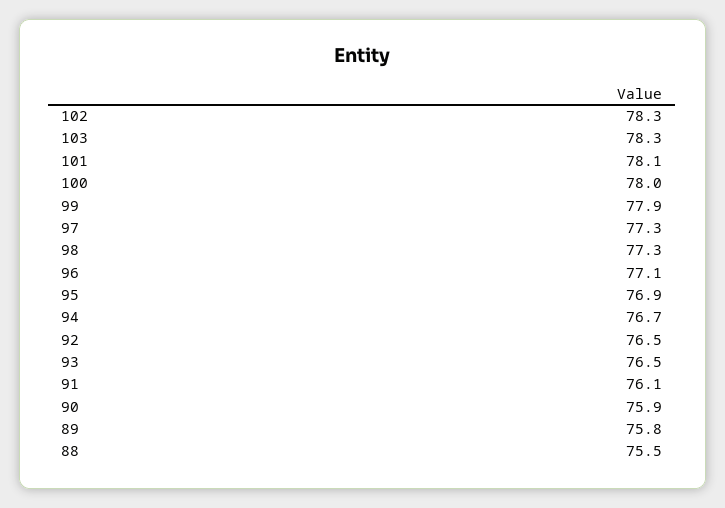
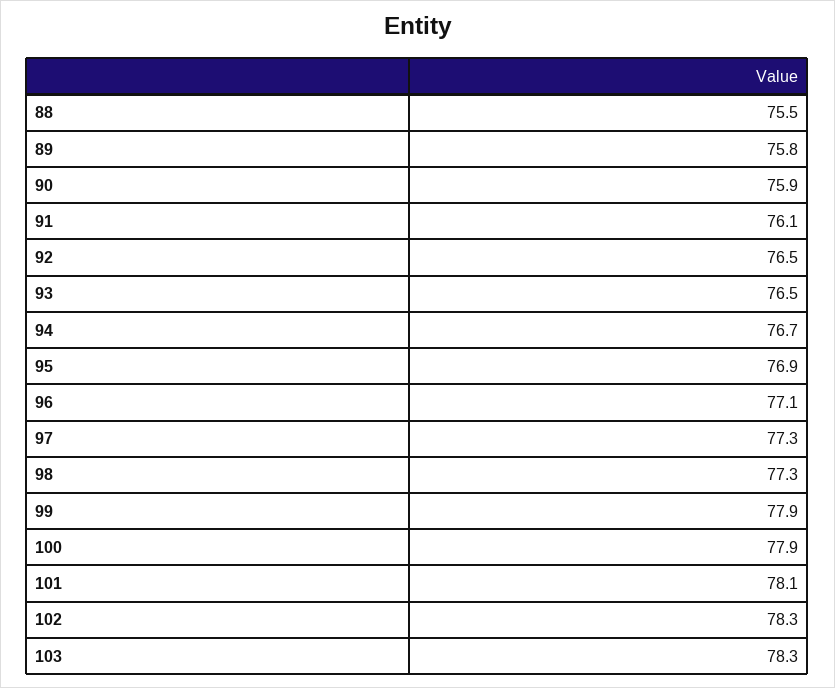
100: 78 -> 77.9

